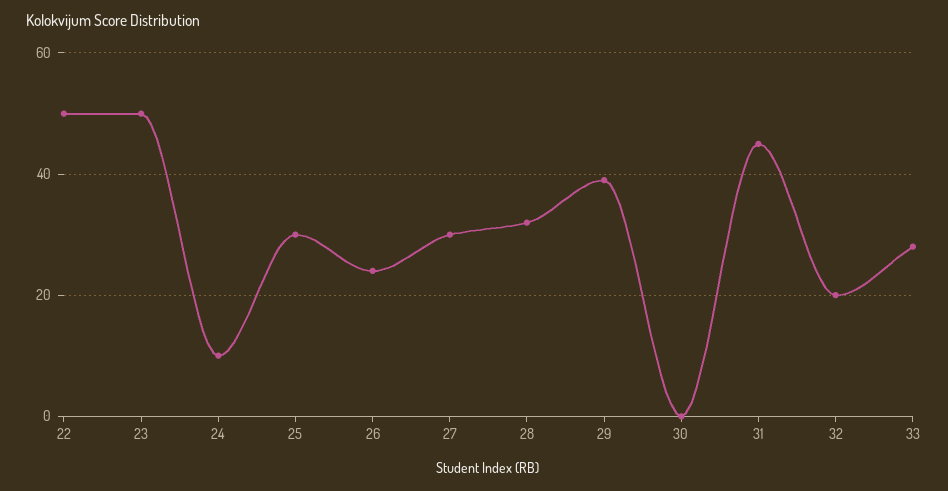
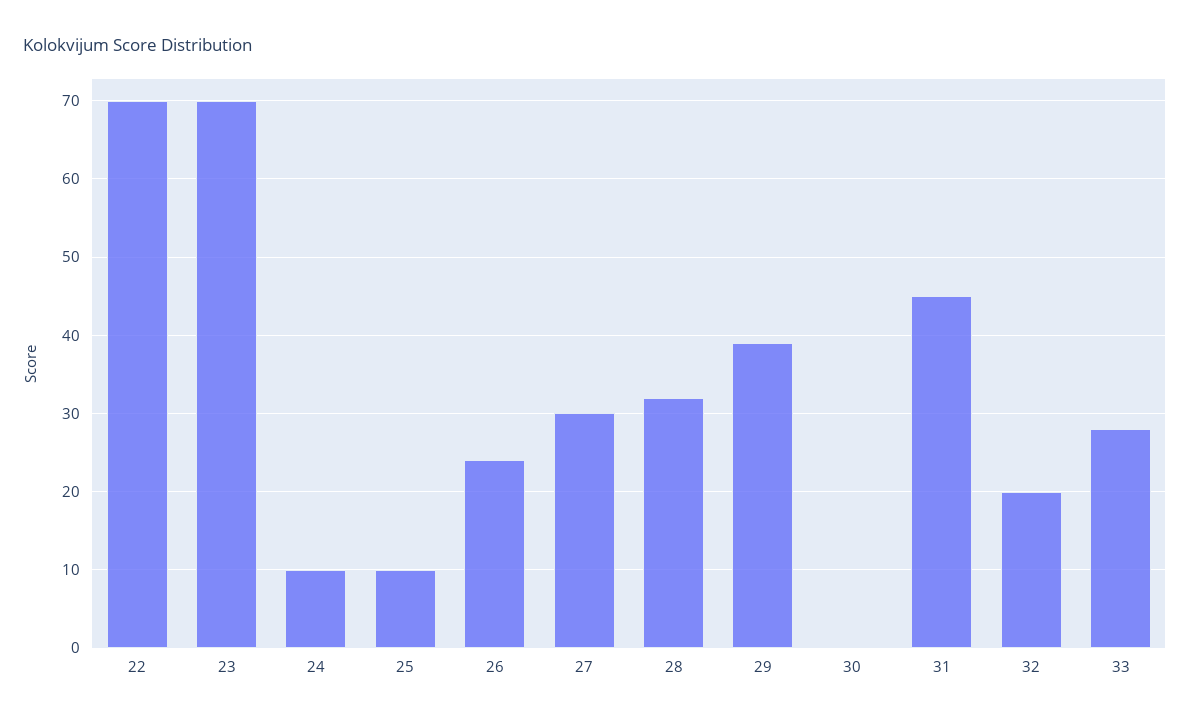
22: 50 -> 70
23: 50 -> 70
25: 30 -> 10

